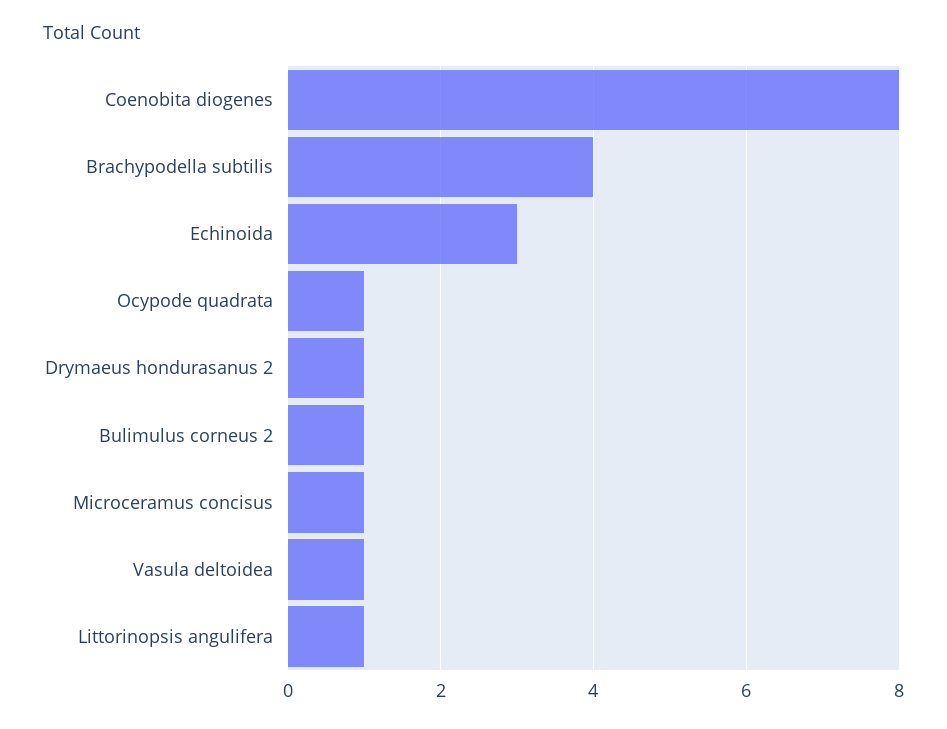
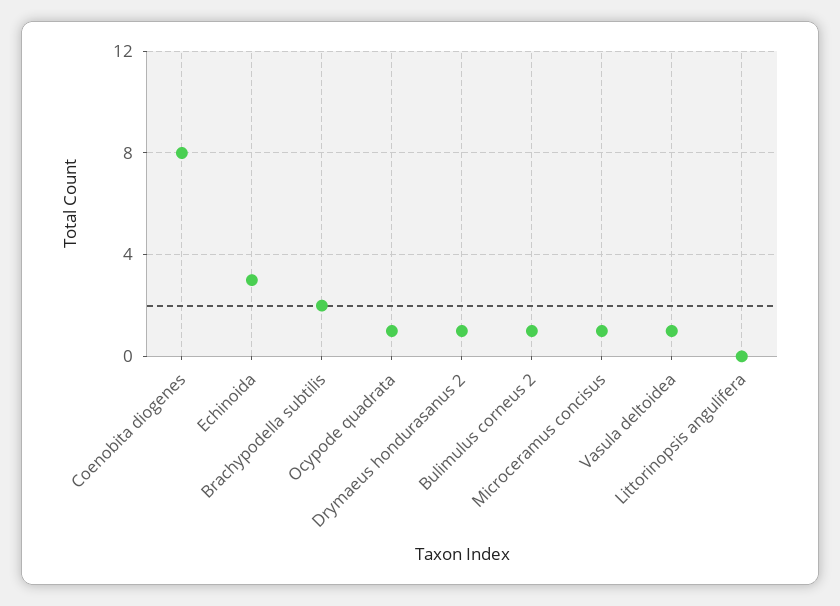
Brachypodella subtilis: 4 -> 2
Littorinopsis angulifera: 1 -> 0

